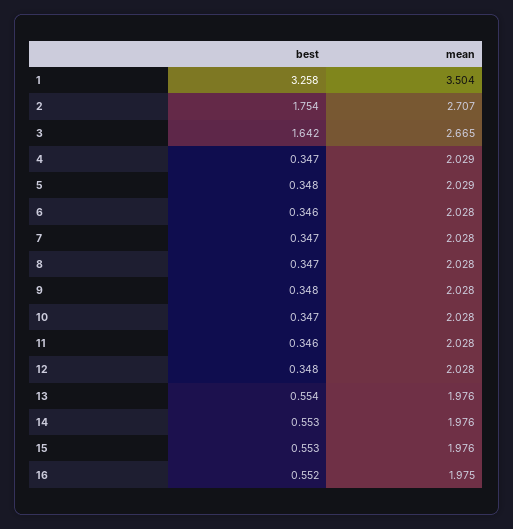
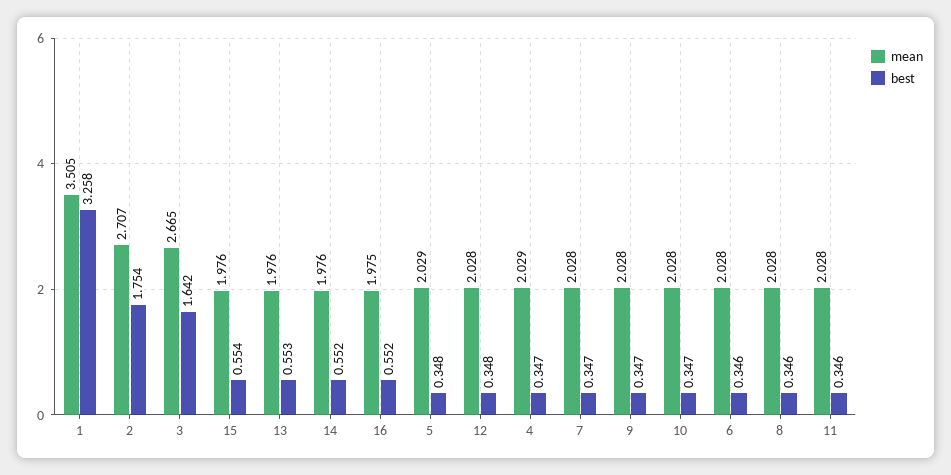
mean, 1: 3.504 -> 3.505
best, 8: 0.347 -> 0.346
best, 9: 0.348 -> 0.347
best, 13: 0.554 -> 0.553
best, 14: 0.553 -> 0.552
best, 15: 0.553 -> 0.554

